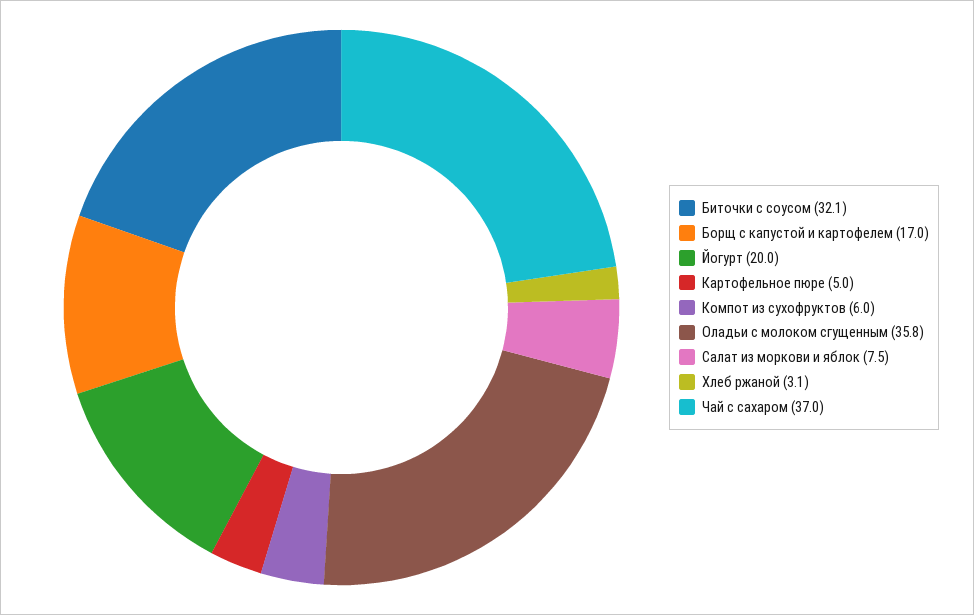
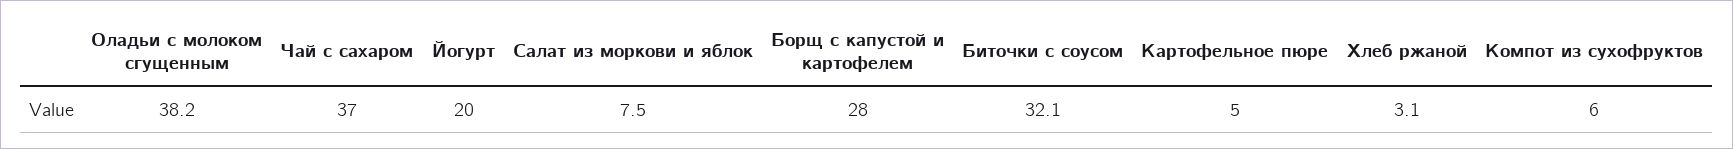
Борщ с капустой и картофелем: 17 -> 28
Оладьи с молоком сгущенным: 35.8 -> 38.2

